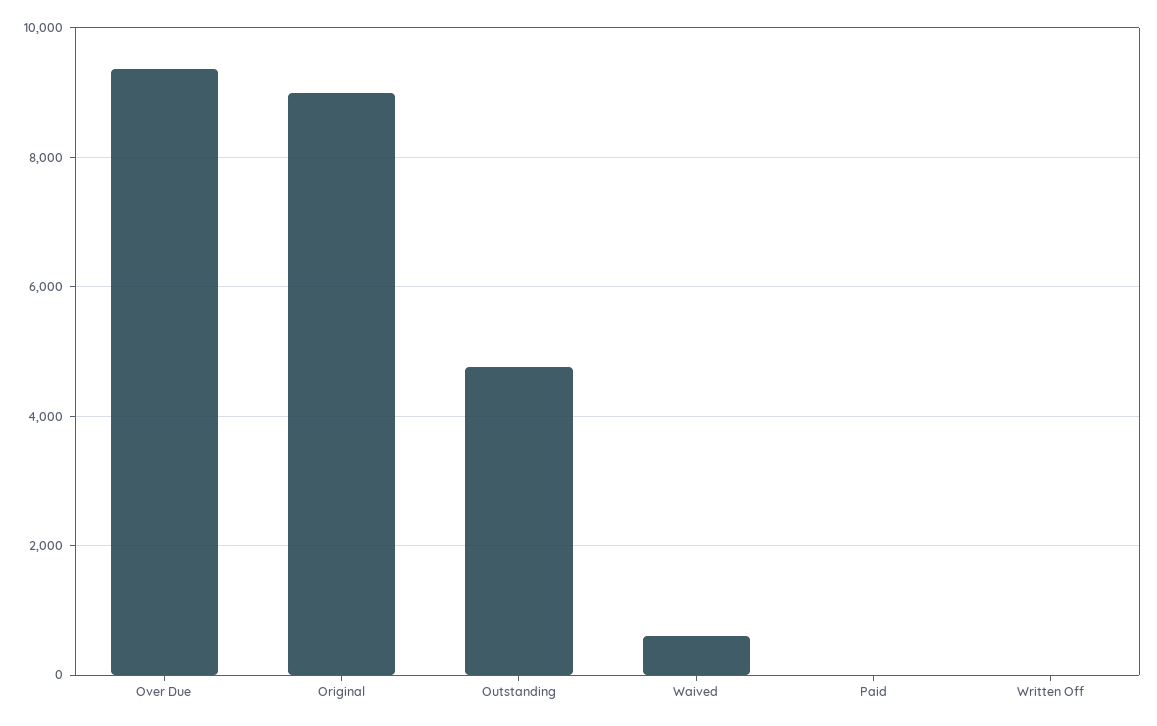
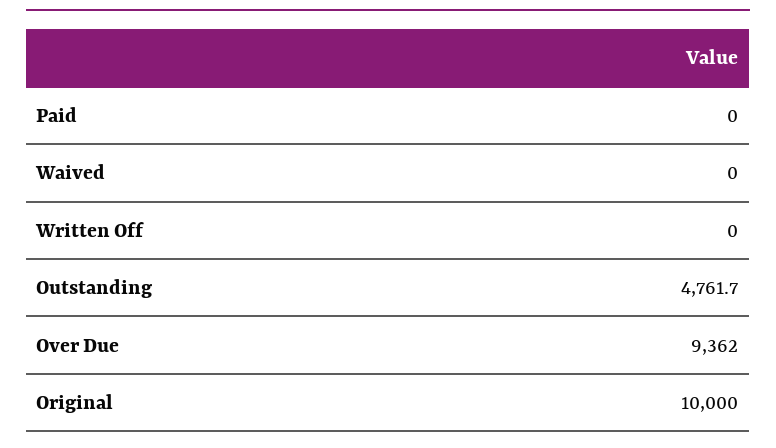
Original: 9000 -> 10000
Waived: 600 -> 0

